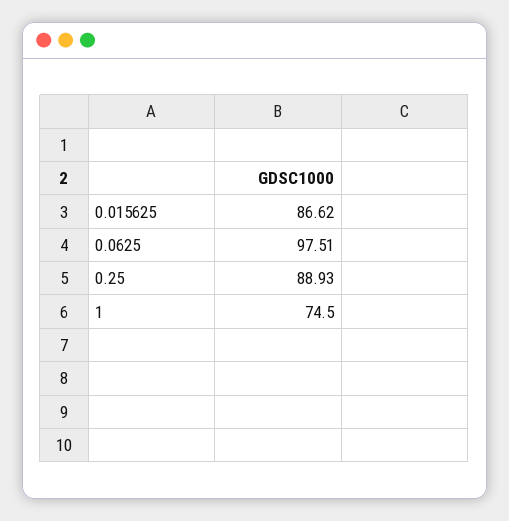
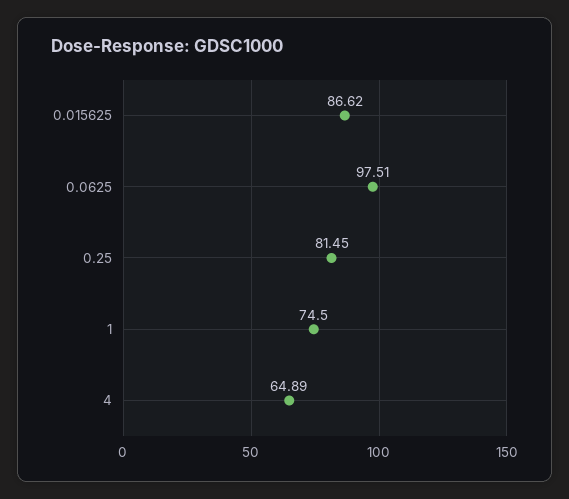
0.25: 88.93 -> 81.45
4: none -> 64.89

